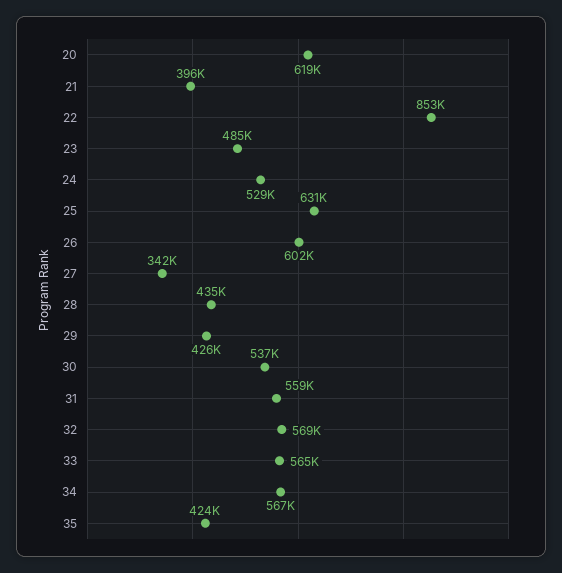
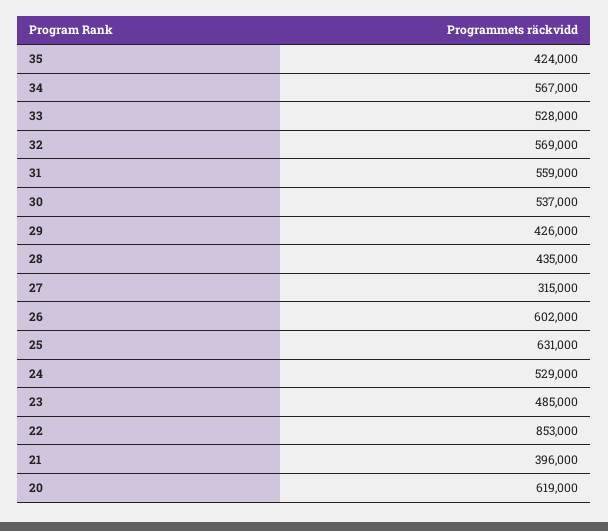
27: 342000 -> 315000
33: 565000 -> 528000

